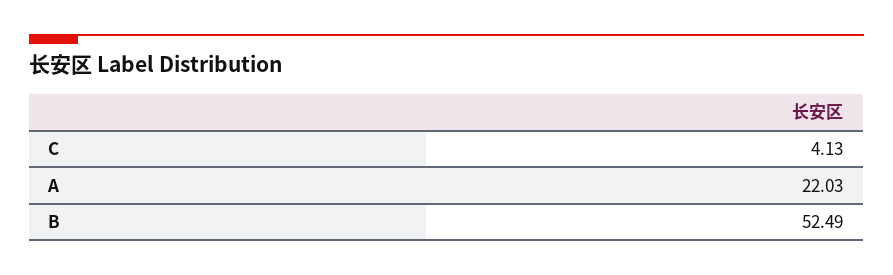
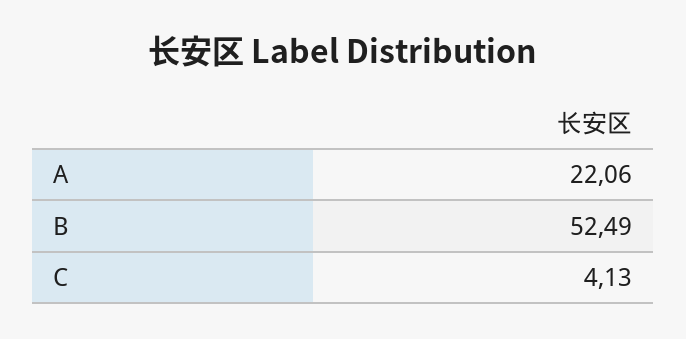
A: 22.03 -> 22.06

